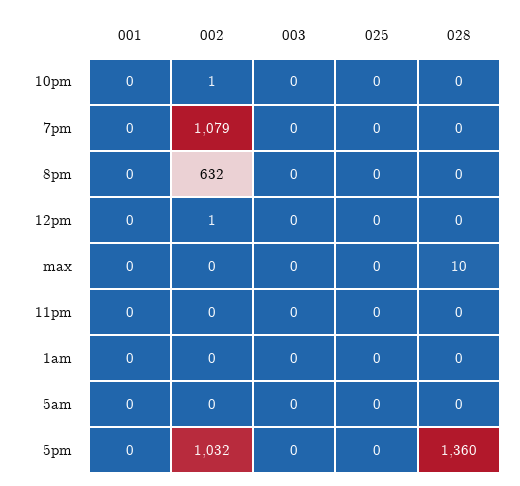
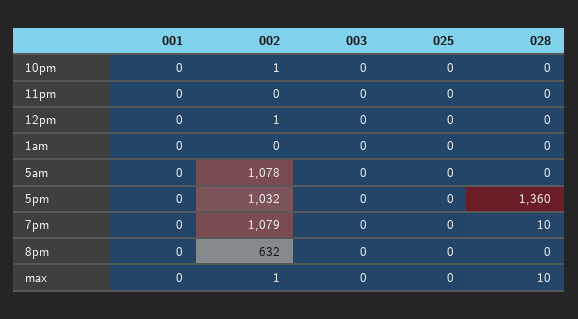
028, 7pm: 0 -> 10
002, max: 0 -> 1
002, 5am: 0 -> 1078

